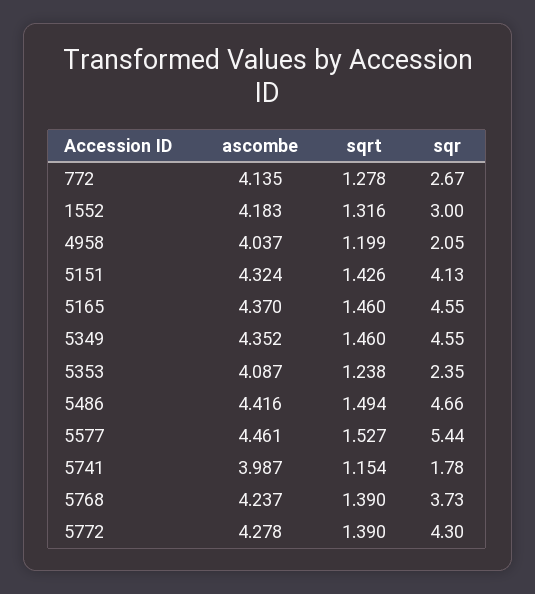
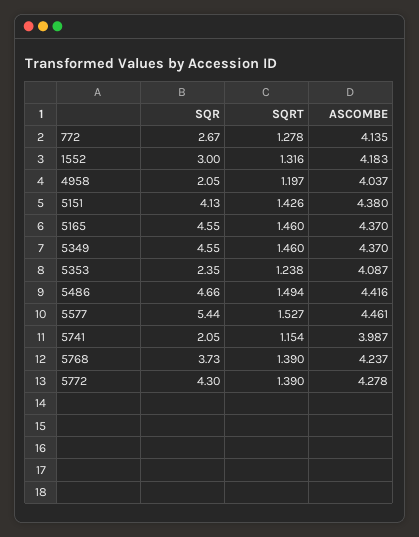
sqrt, 4958: 1.199 -> 1.197
ascombe, 5151: 4.324 -> 4.38
ascombe, 5349: 4.352 -> 4.37
sqr, 5741: 1.78 -> 2.05

